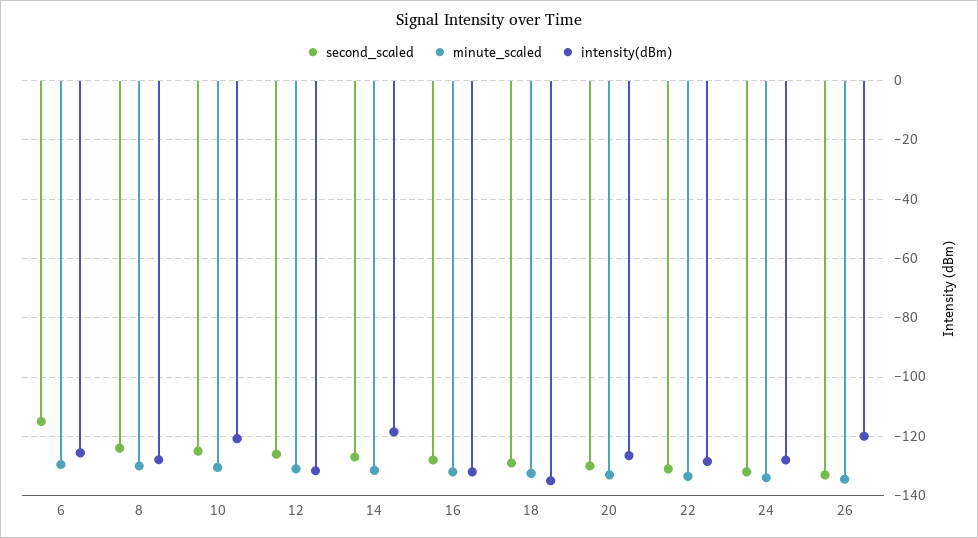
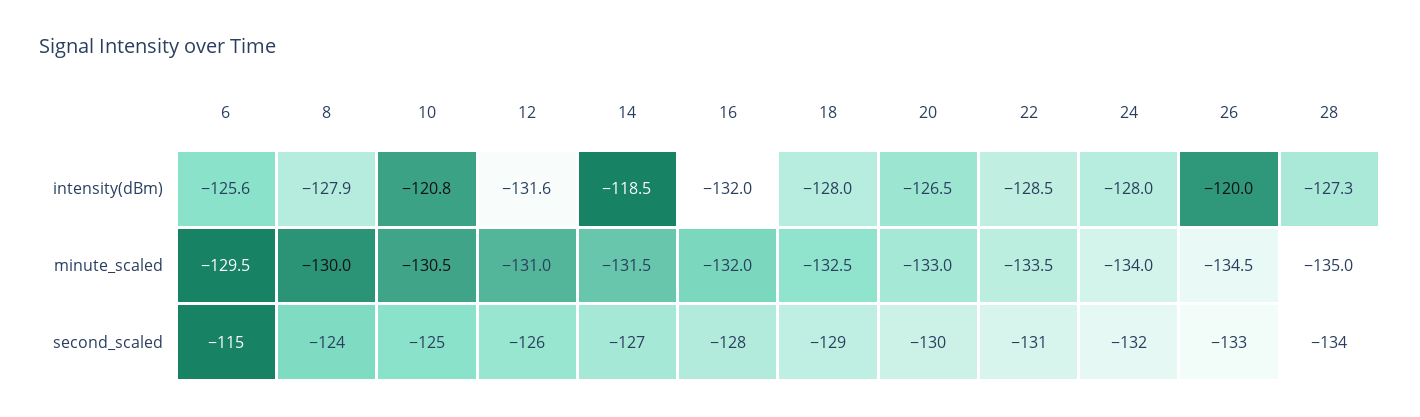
intensity(dBm), 18: -135 -> -128
intensity(dBm), 28: none -> -127.3
minute_scaled, 28: none -> -135
second_scaled, 28: none -> -134

